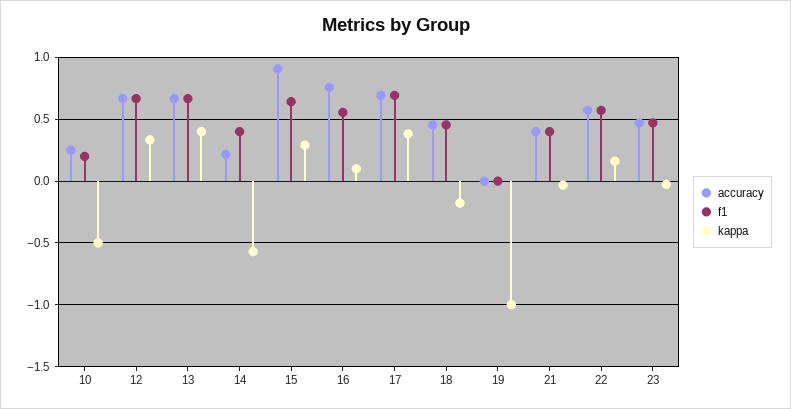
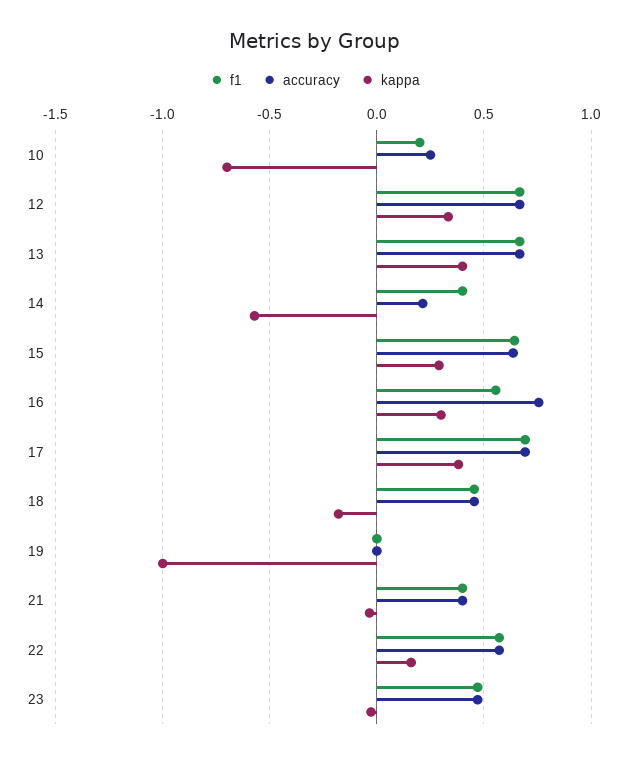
kappa, 10: -0.5 -> -0.7
accuracy, 15: 0.9 -> 0.65
kappa, 16: 0.1 -> 0.3

